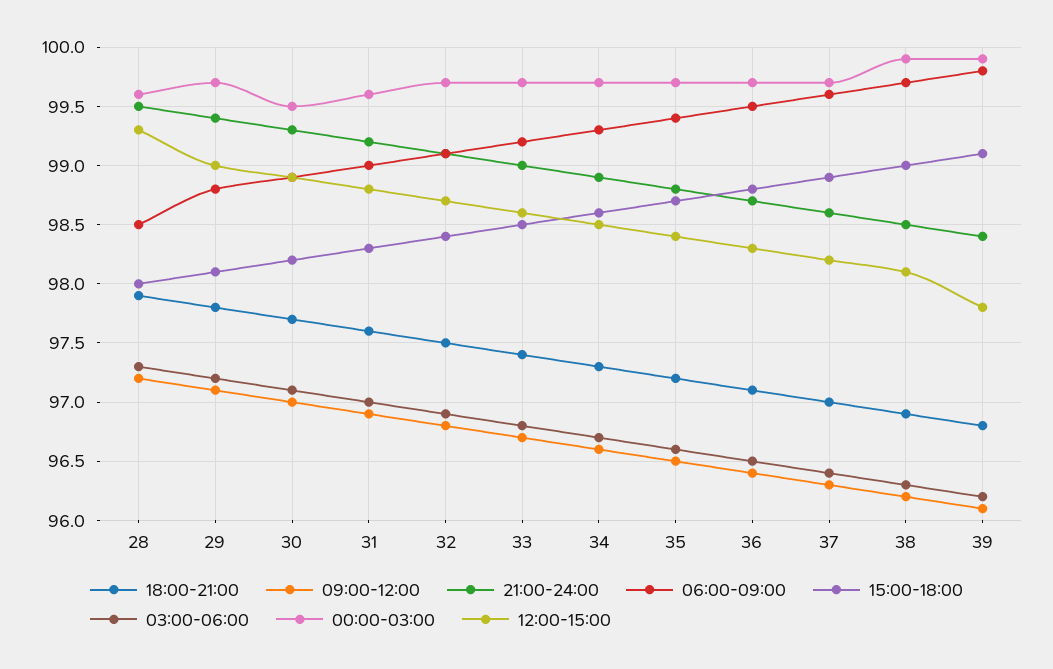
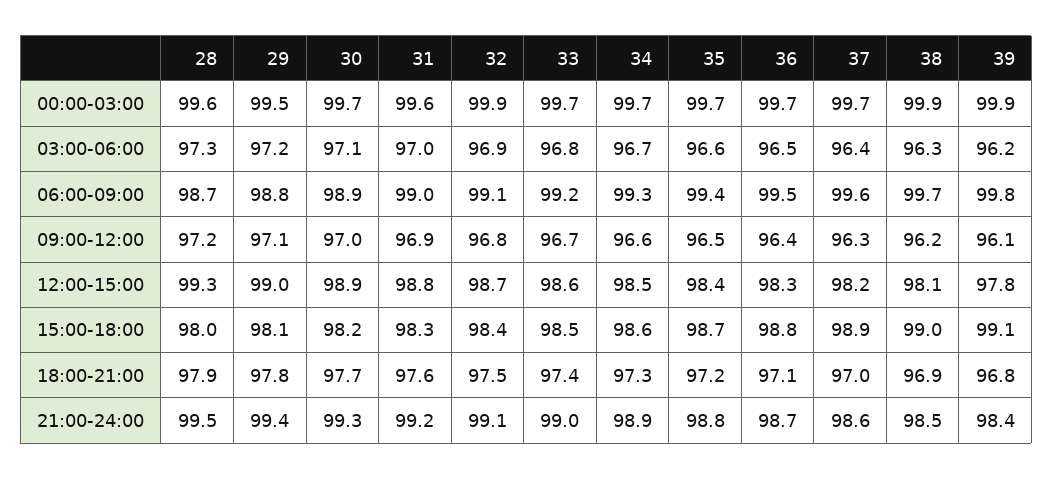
06:00-09:00, 28: 98.5 -> 98.7
00:00-03:00, 29: 99.7 -> 99.5
00:00-03:00, 30: 99.5 -> 99.7
00:00-03:00, 32: 99.7 -> 99.9

